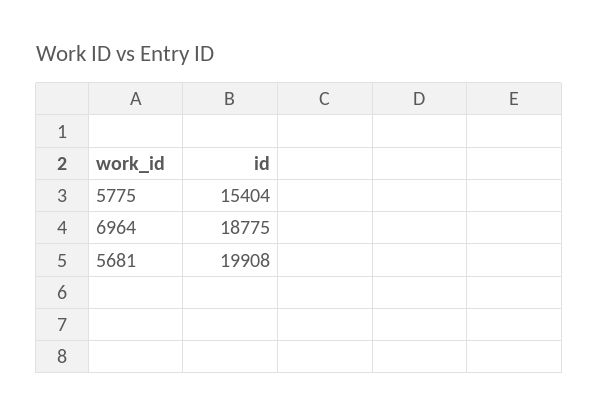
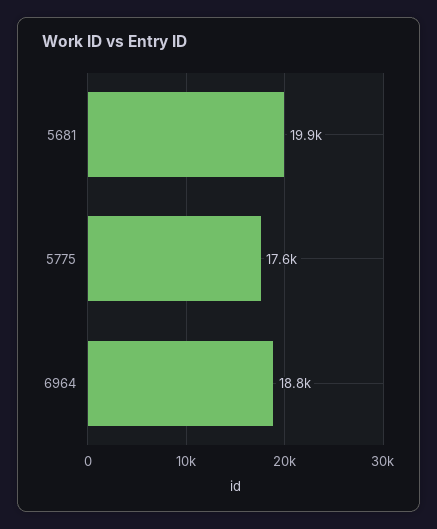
5775: 15404 -> 17600

